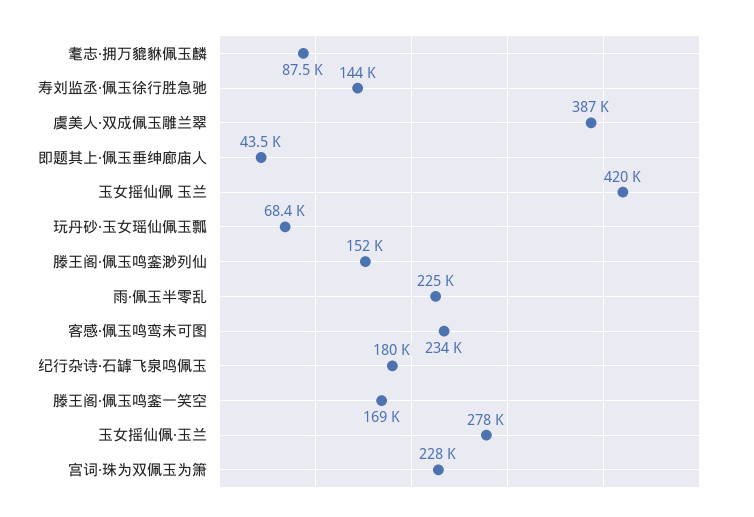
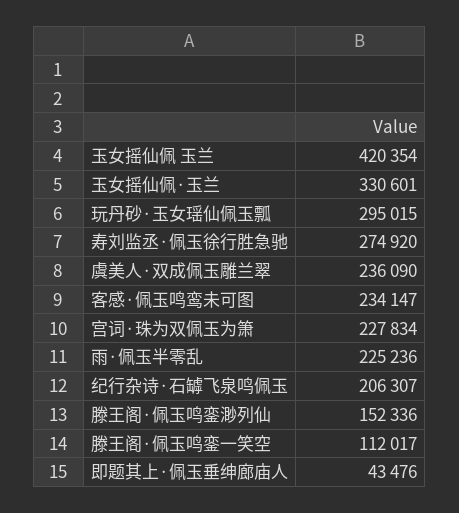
耄志·拥万貔貅佩玉麟: 87500 -> none
寿刘监丞·佩玉徐行胜急驰: 144000 -> 274920
虞美人·双成佩玉雕兰翠: 387000 -> 236090
玩丹砂·玉女瑶仙佩玉瓢: 68400 -> 295015
纪行杂诗·石罅飞泉鸣佩玉: 180000 -> 206307
滕王阁·佩玉鸣銮一笑空: 169000 -> 112017
玉女摇仙佩·玉兰: 278000 -> 330601

